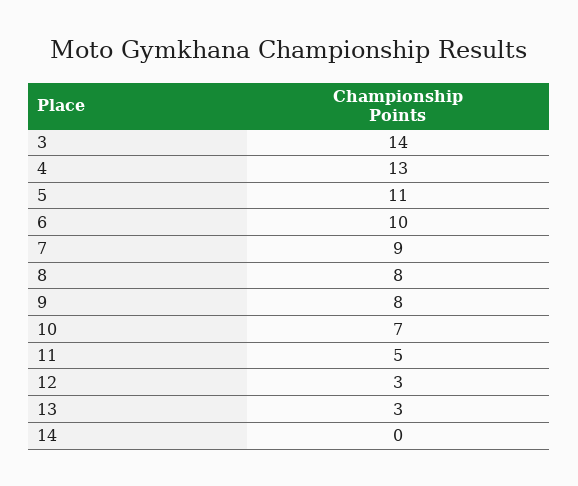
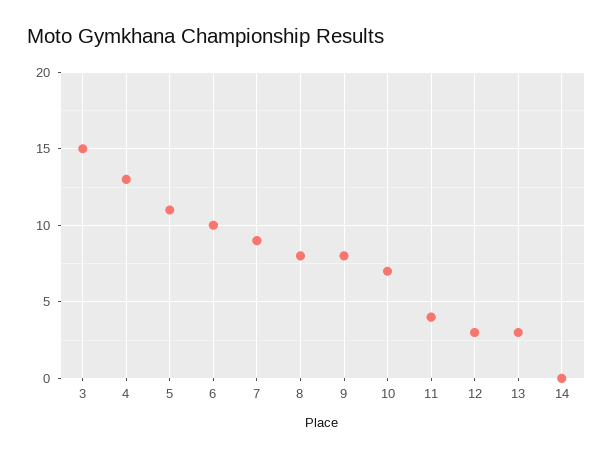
3: 14 -> 15
11: 5 -> 4

